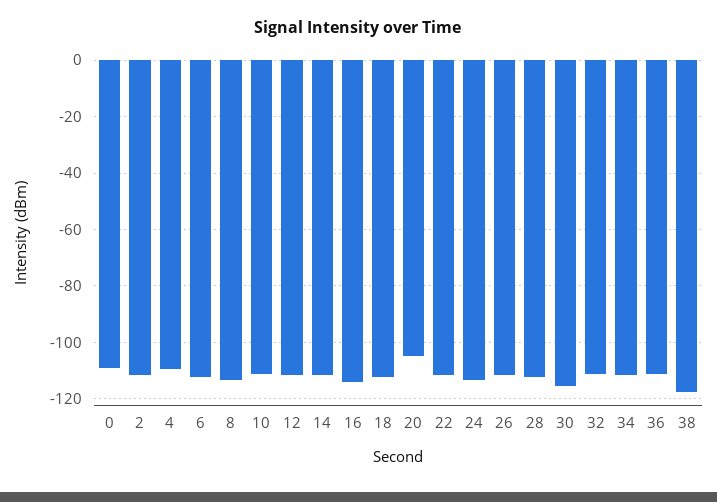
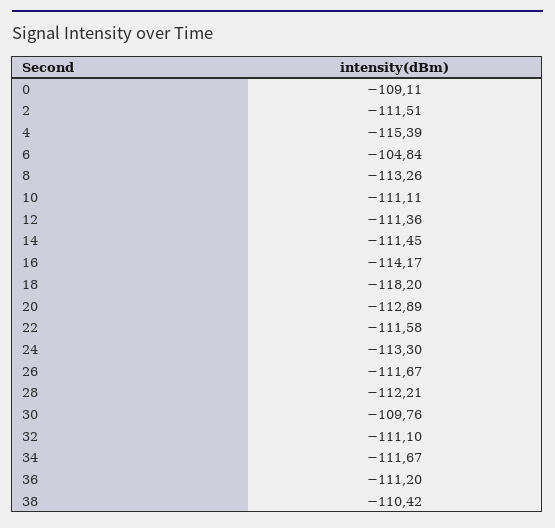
4: -110 -> -115.39
6: -112.5 -> -104.84
18: -112.5 -> -118.2
20: -105 -> -112.89
30: -115 -> -109.76
38: -117.5 -> -110.42

